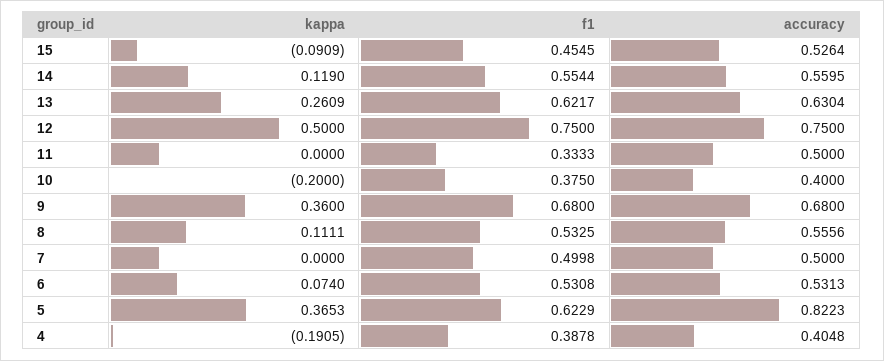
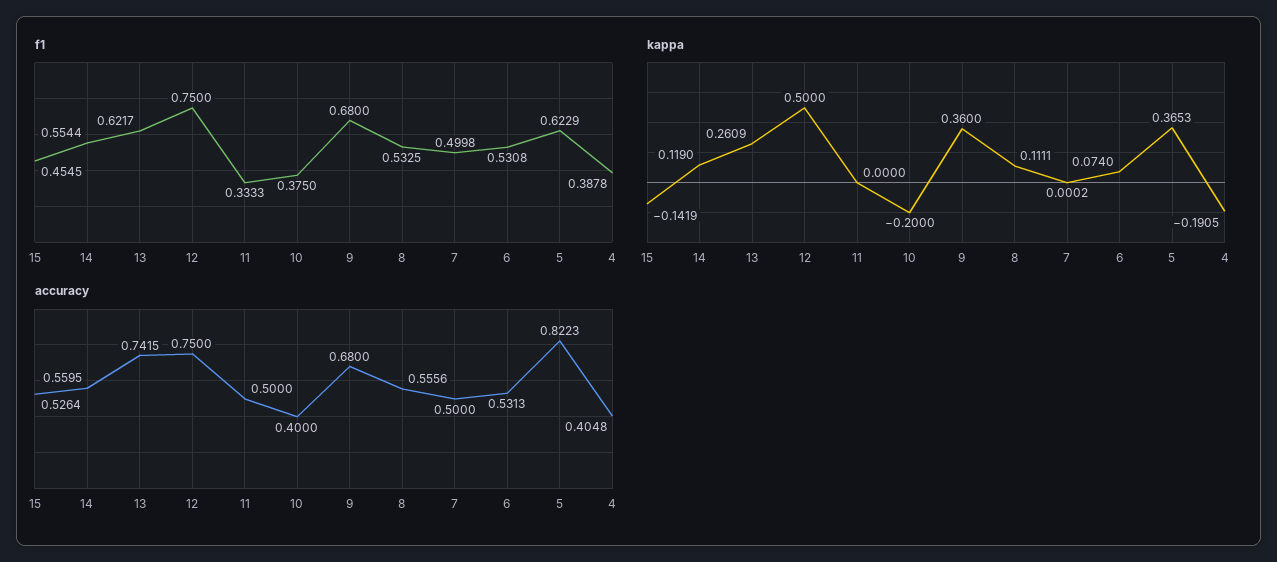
kappa, 15: -0.0909 -> -0.1419
accuracy, 13: 0.6304 -> 0.7415
kappa, 7: 0 -> 0.0002

